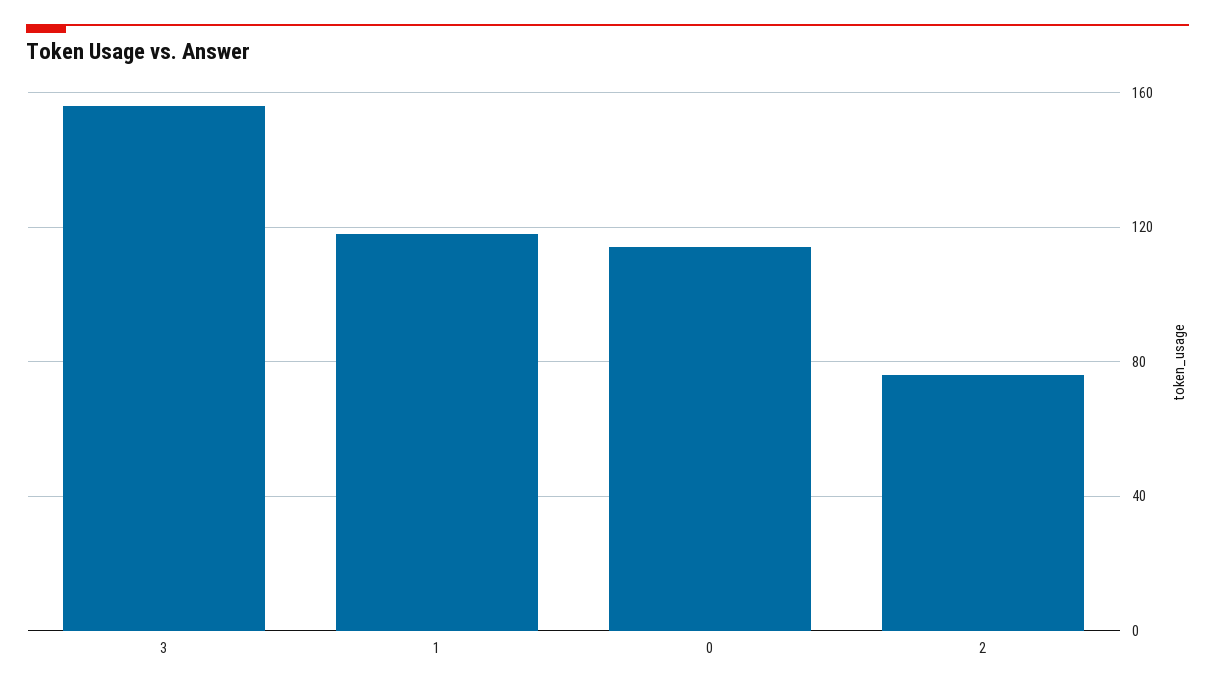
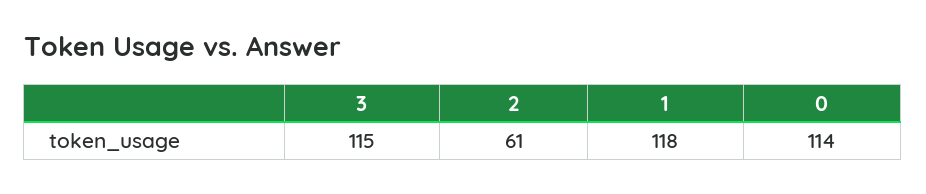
3: 155 -> 115
2: 75 -> 61

